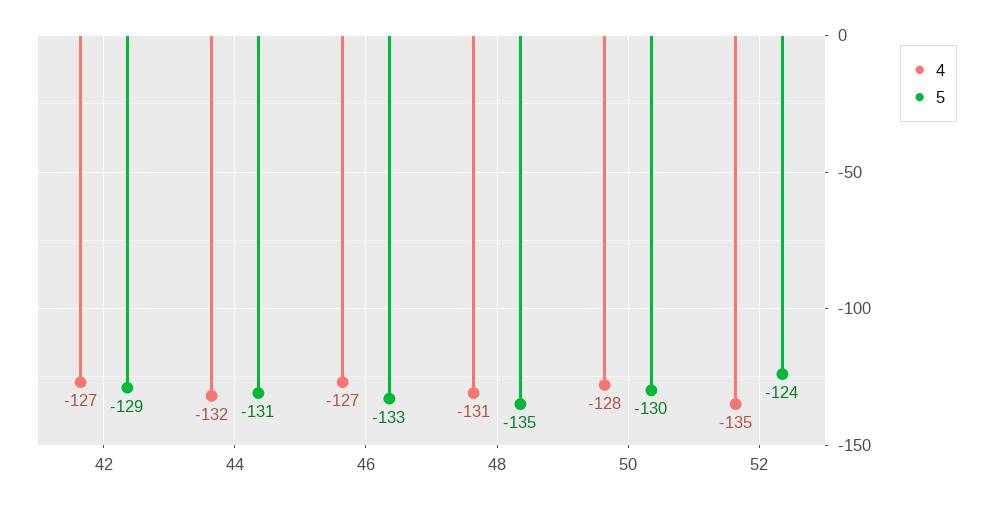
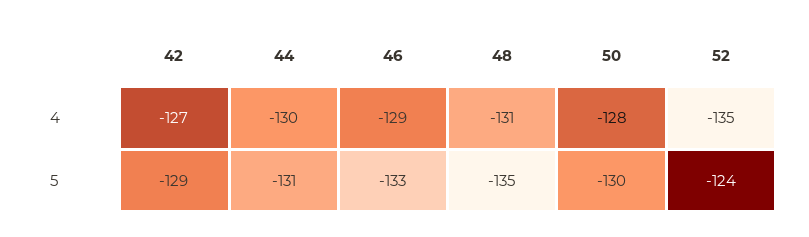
4, 44: -132 -> -130
4, 46: -127 -> -129

